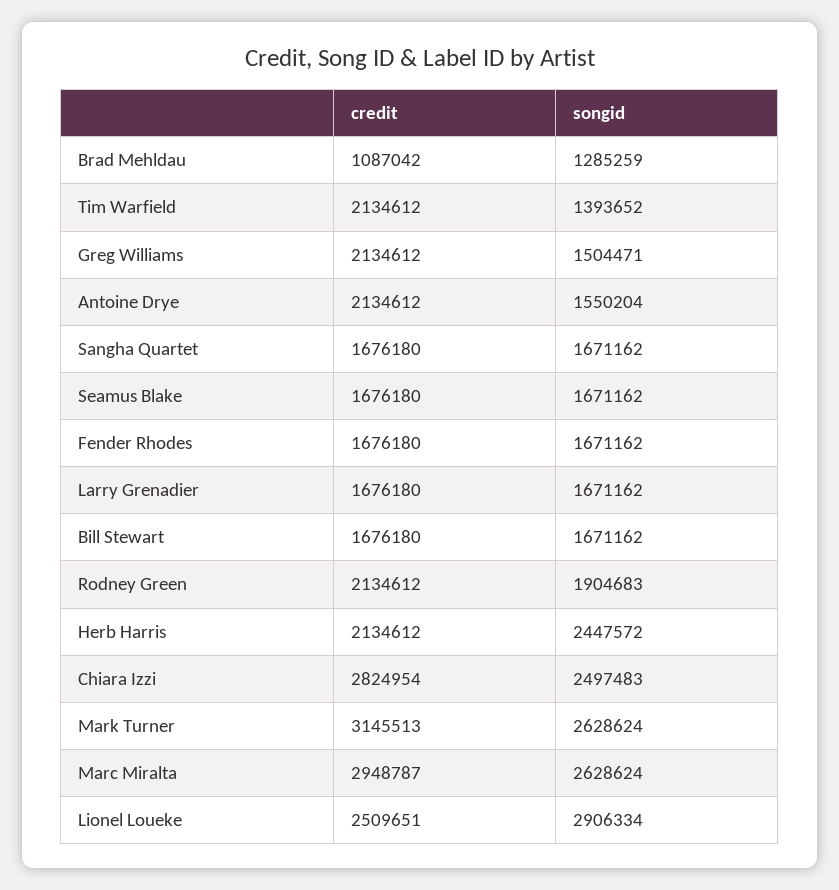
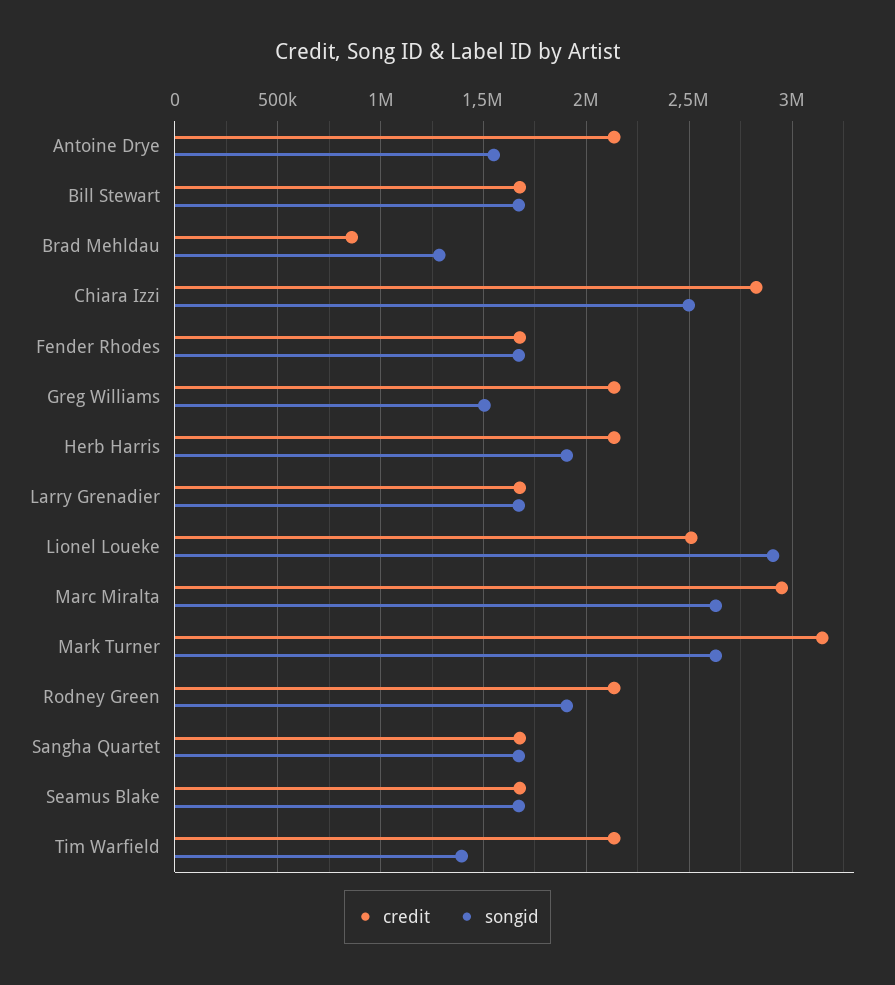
credit, Brad Mehldau: 1087042 -> 850000
songid, Herb Harris: 2447572 -> 1900000

